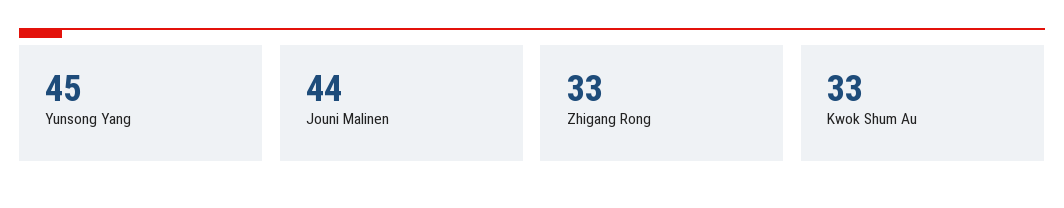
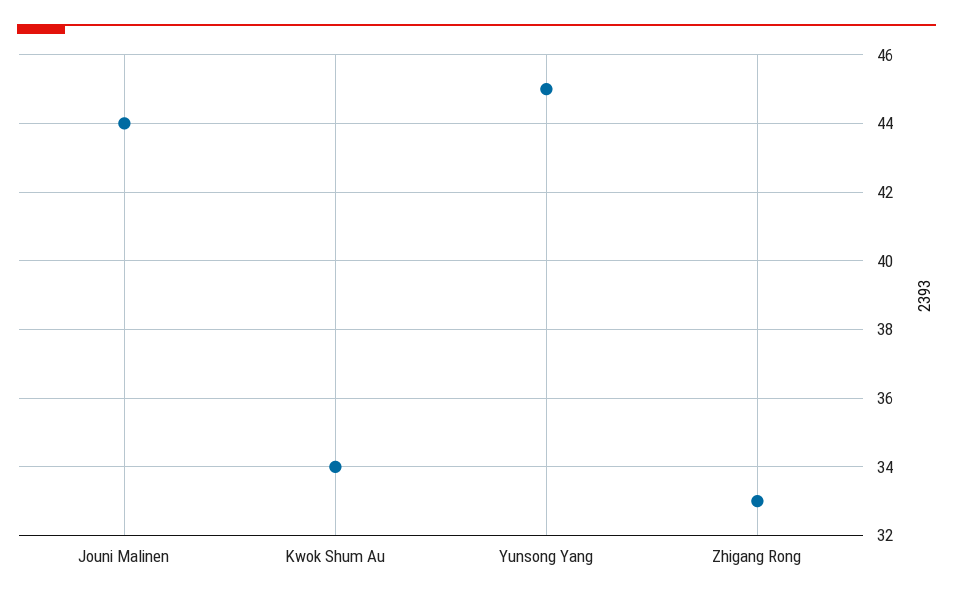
Kwok Shum Au: 33 -> 34

